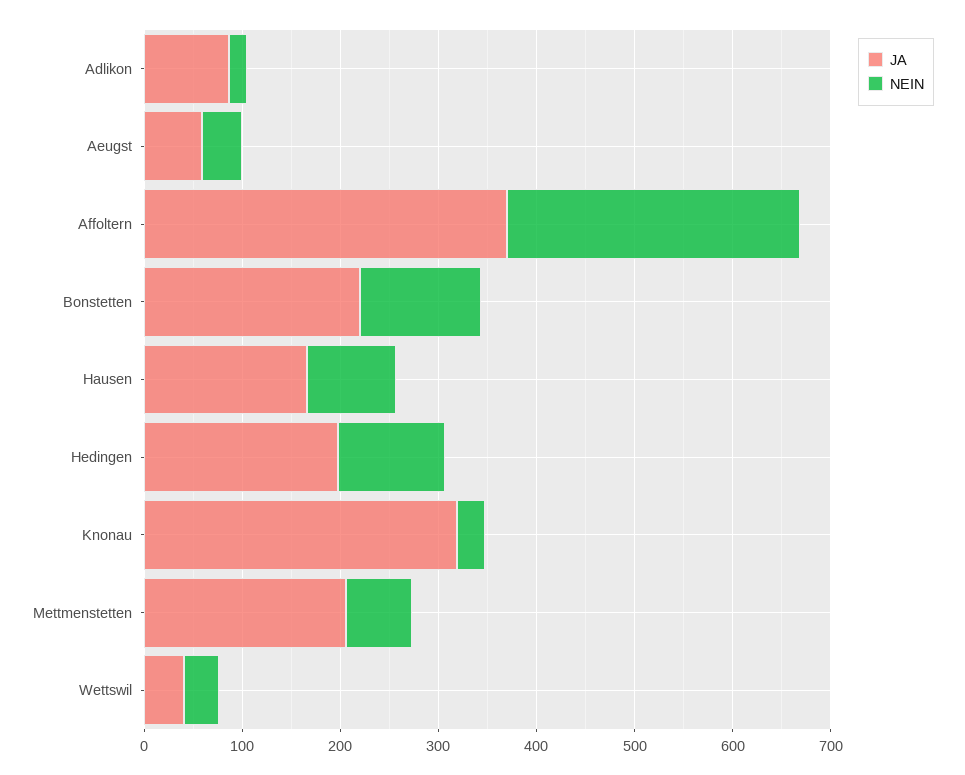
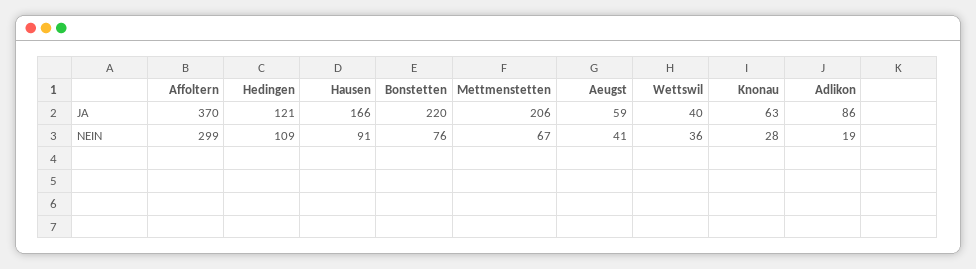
NEIN, Bonstetten: 120 -> 76
JA, Hedingen: 200 -> 121
JA, Knonau: 320 -> 63

